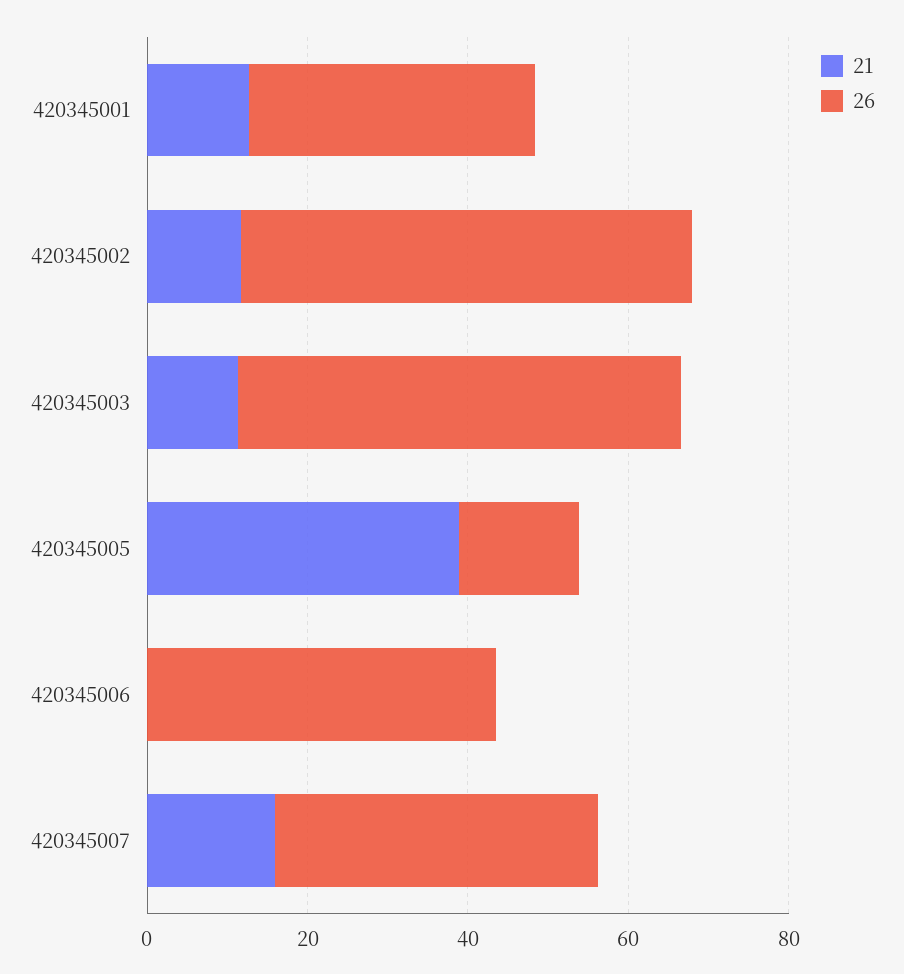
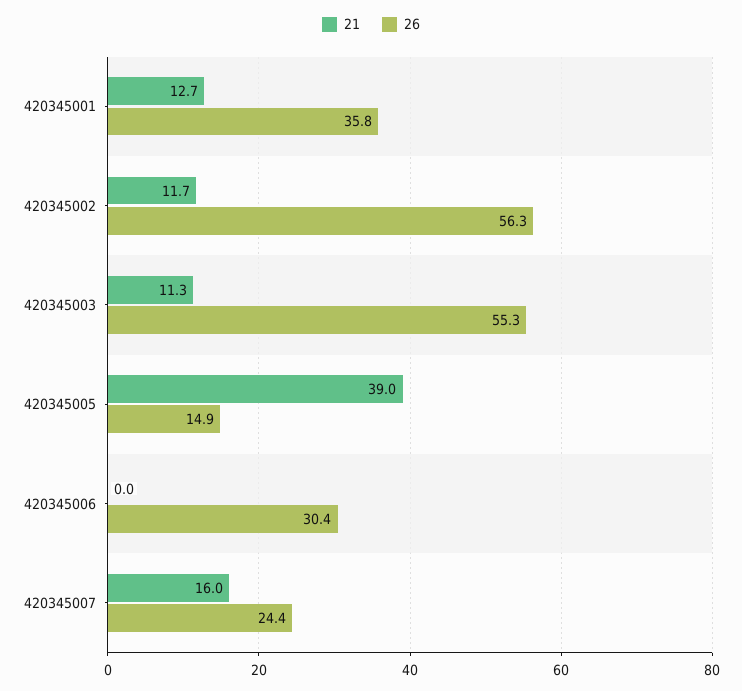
26, 420345006: 45 -> 30.4
26, 420345007: 40 -> 24.4

